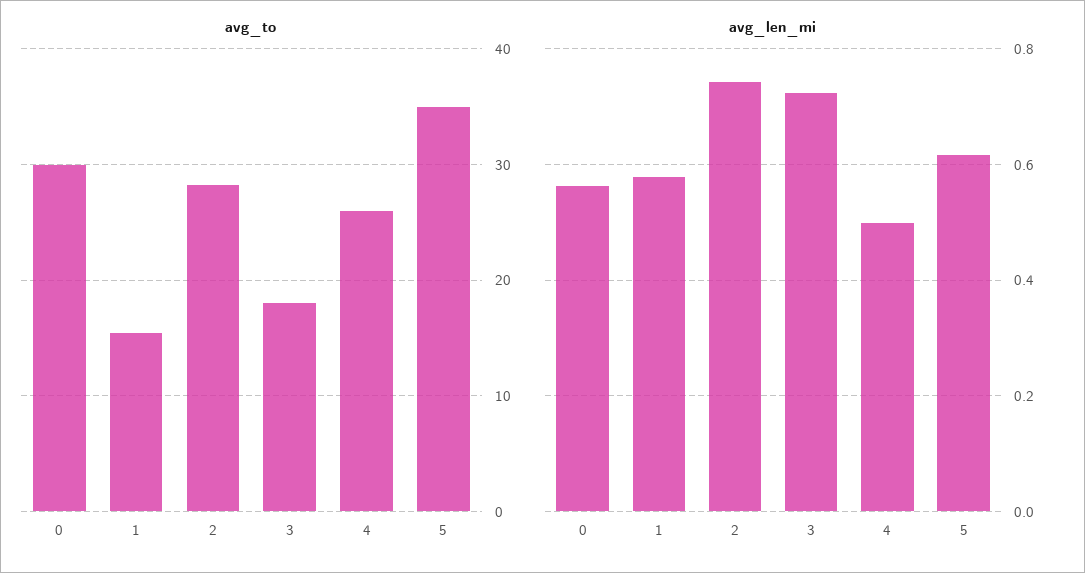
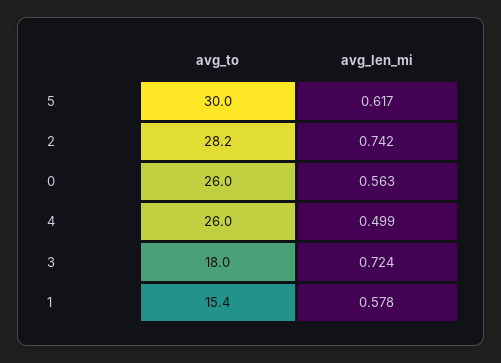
avg_to, 0: 30 -> 26
avg_to, 5: 35 -> 30

